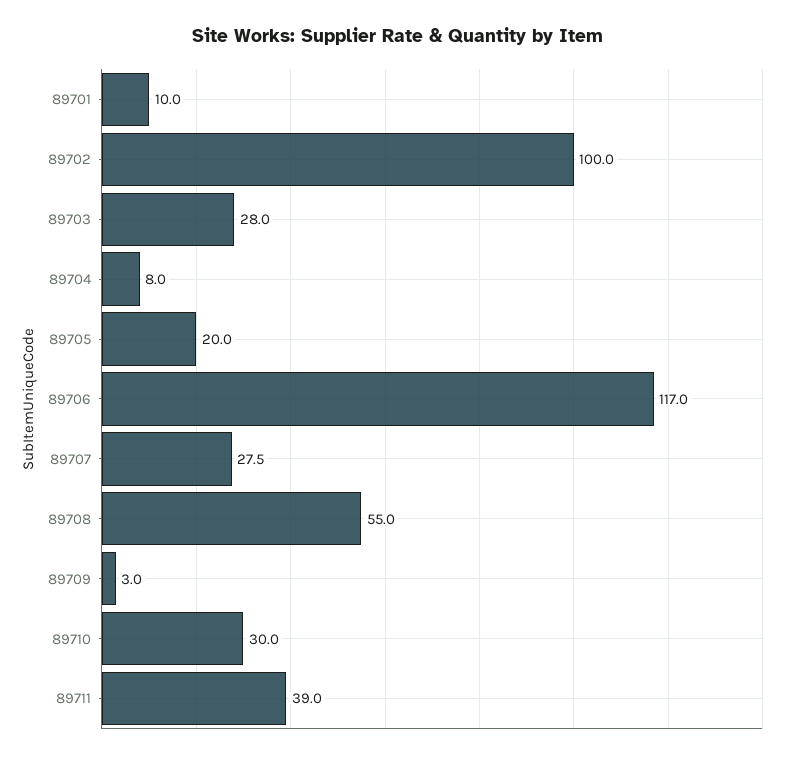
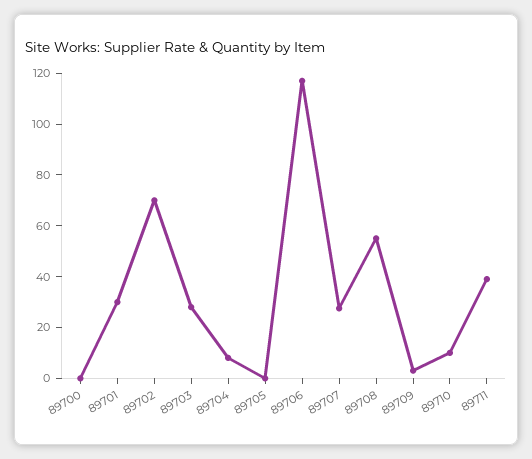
89701: 10 -> 30
89702: 100 -> 70
89705: 20 -> 0
89710: 30 -> 10
89700: none -> 0

